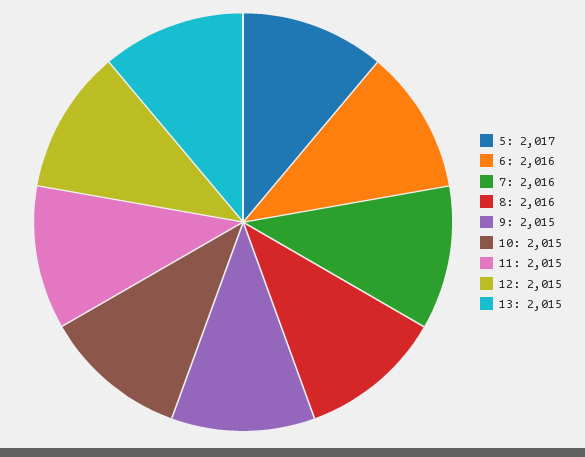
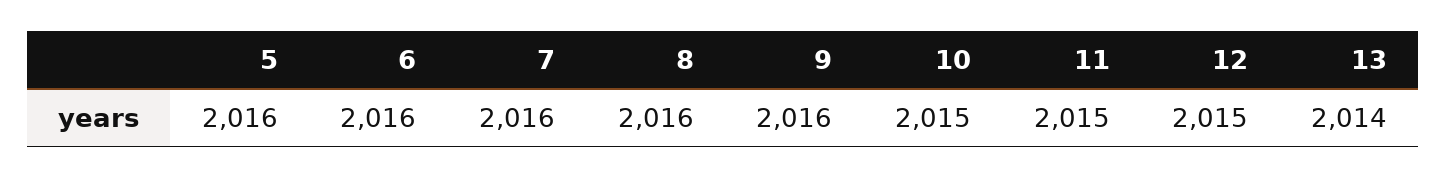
5: 2017 -> 2016
9: 2015 -> 2016
13: 2015 -> 2014

